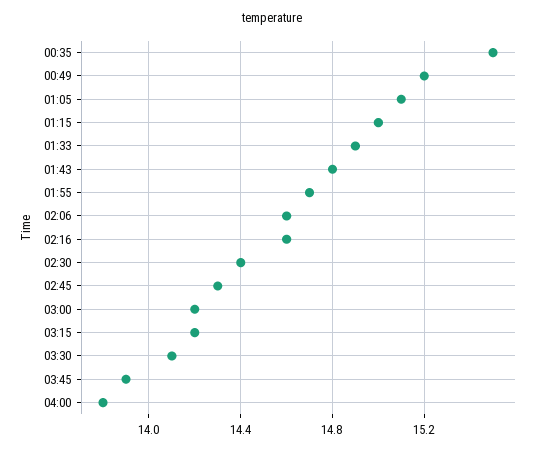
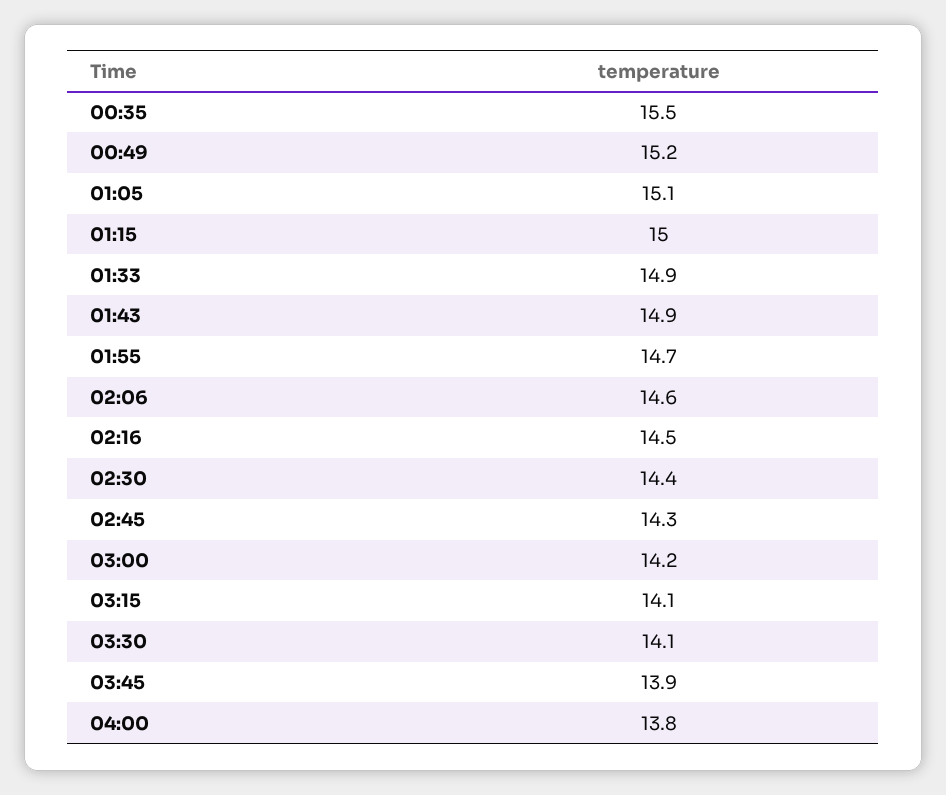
01:43: 14.8 -> 14.9
02:16: 14.6 -> 14.5
03:15: 14.2 -> 14.1

